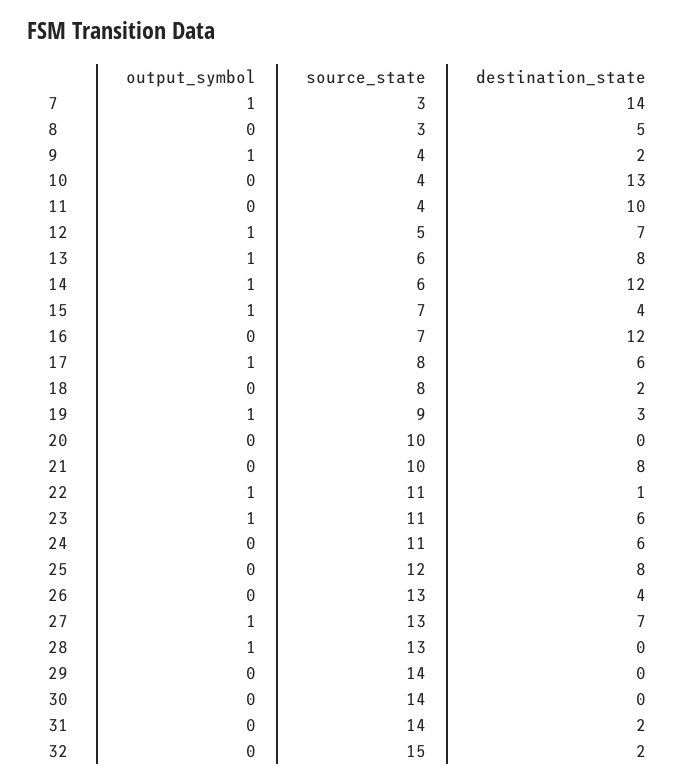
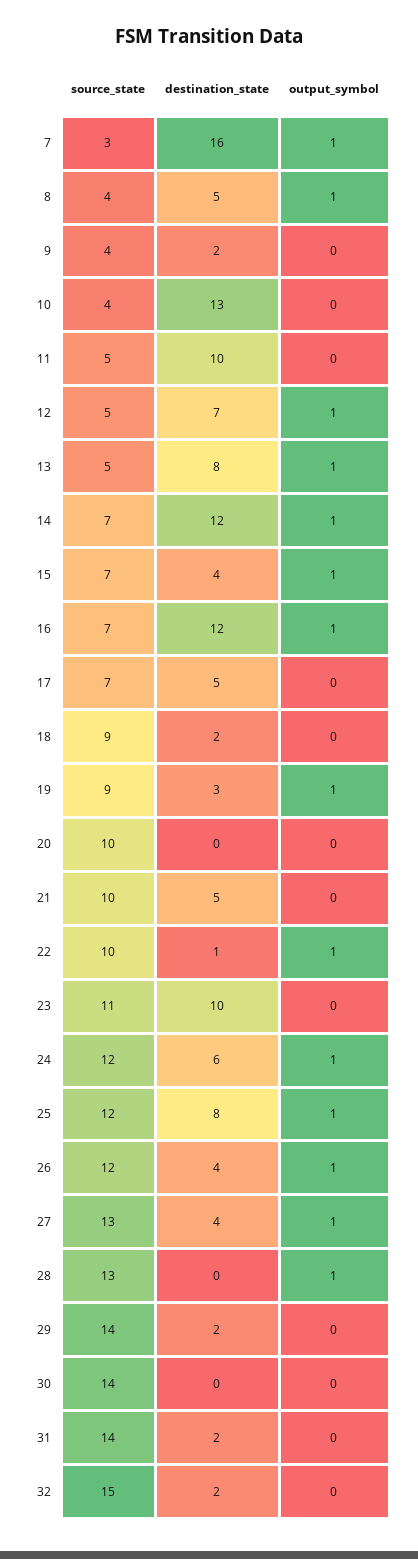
destination_state, 7: 14 -> 16
output_symbol, 8: 0 -> 1
source_state, 8: 3 -> 4
output_symbol, 9: 1 -> 0
source_state, 11: 4 -> 5
source_state, 13: 6 -> 5
source_state, 14: 6 -> 7
output_symbol, 16: 0 -> 1
output_symbol, 17: 1 -> 0
source_state, 17: 8 -> 7
destination_state, 17: 6 -> 5
source_state, 18: 8 -> 9
destination_state, 21: 8 -> 5
source_state, 22: 11 -> 10
output_symbol, 23: 1 -> 0
destination_state, 23: 6 -> 10
output_symbol, 24: 0 -> 1
source_state, 24: 11 -> 12
output_symbol, 25: 0 -> 1
output_symbol, 26: 0 -> 1
source_state, 26: 13 -> 12
destination_state, 27: 7 -> 4
destination_state, 29: 0 -> 2

